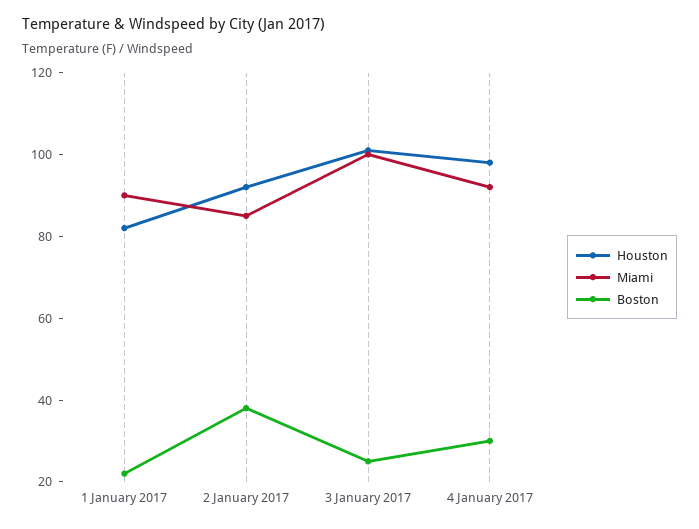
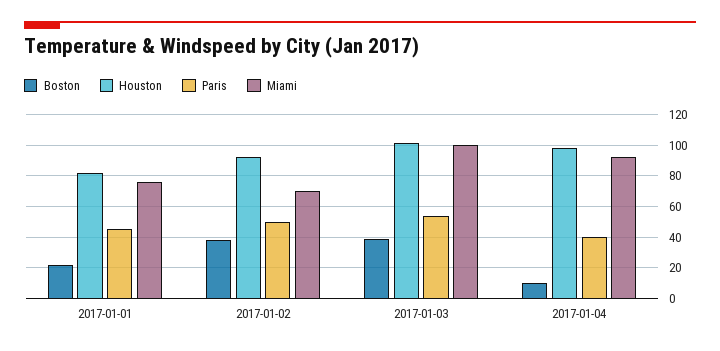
Miami, 1 January 2017: 90 -> 75
Miami, 2 January 2017: 85 -> 70
Boston, 3 January 2017: 25 -> 40
Boston, 4 January 2017: 30 -> 10
Paris, 1 January 2017: none -> 45
Paris, 2 January 2017: none -> 50
Paris, 3 January 2017: none -> 55
Paris, 4 January 2017: none -> 40

